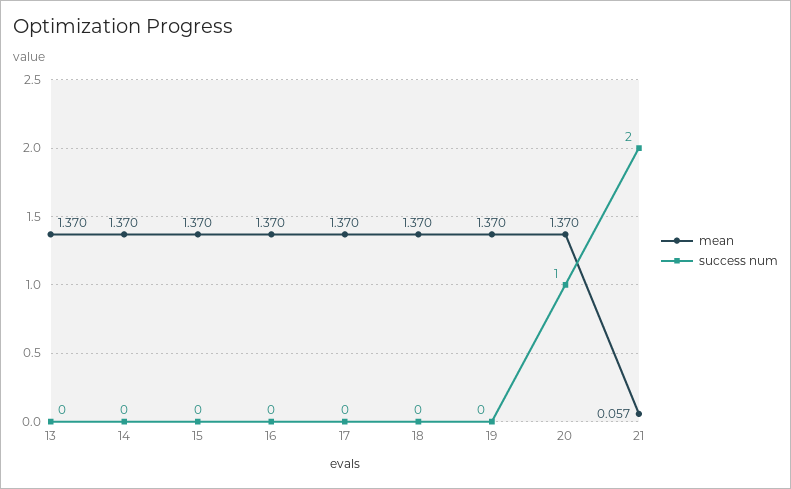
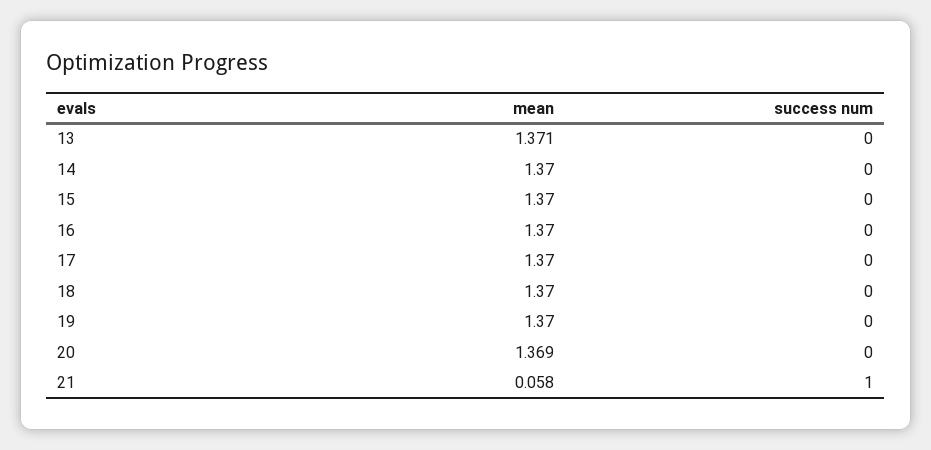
mean, 13: 1.37 -> 1.371
mean, 20: 1.37 -> 1.369
success num, 20: 1 -> 0
mean, 21: 0.057 -> 0.058
success num, 21: 2 -> 1

